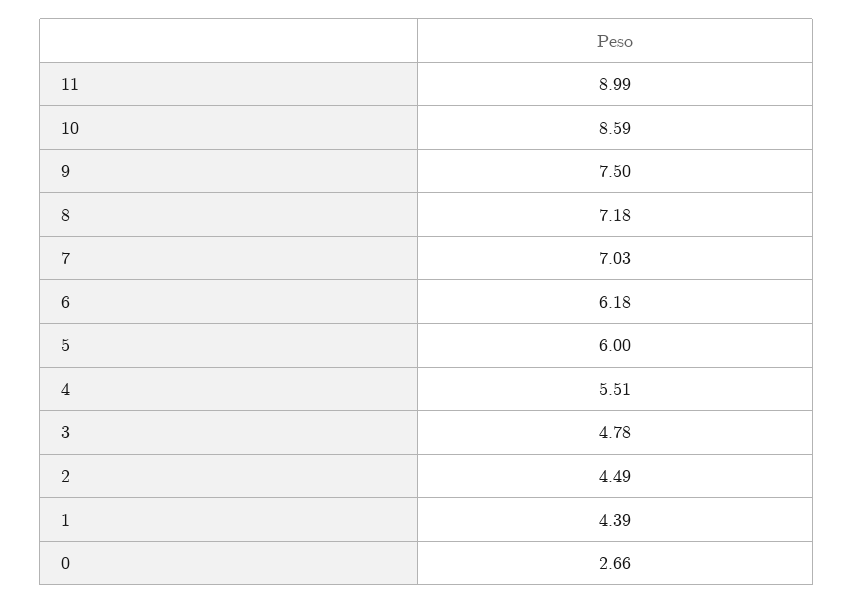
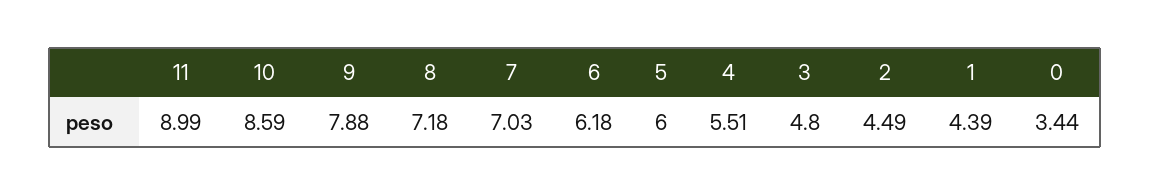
9: 7.5 -> 7.88
3: 4.78 -> 4.8
0: 2.66 -> 3.44

